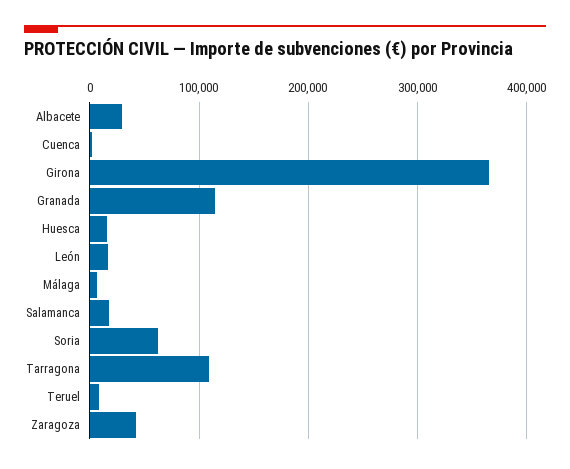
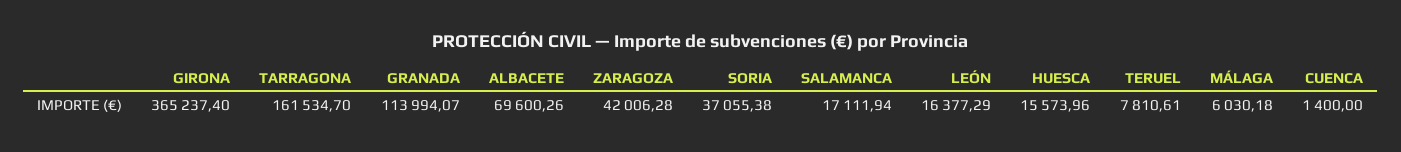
Albacete: 30000 -> 69600.26
Soria: 60000 -> 37055.38
Tarragona: 110000 -> 161534.7

